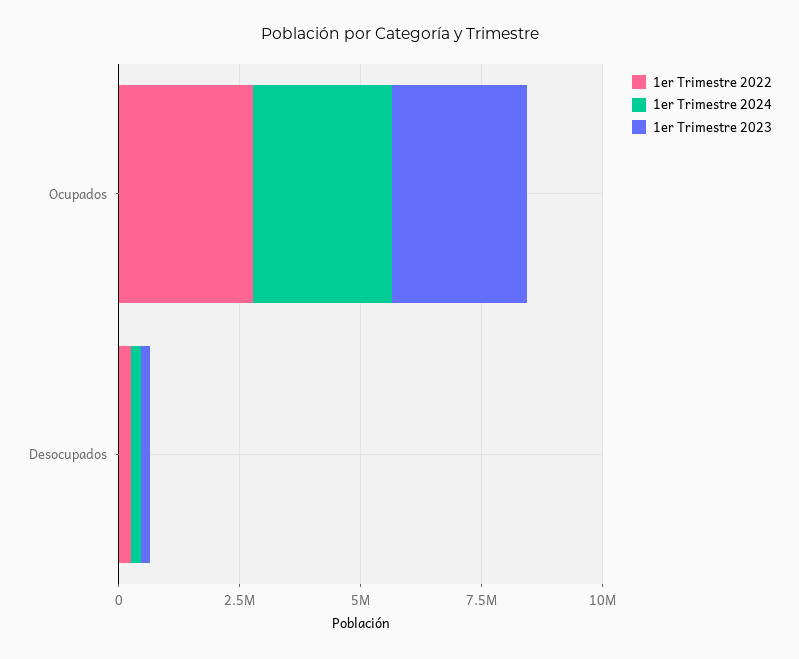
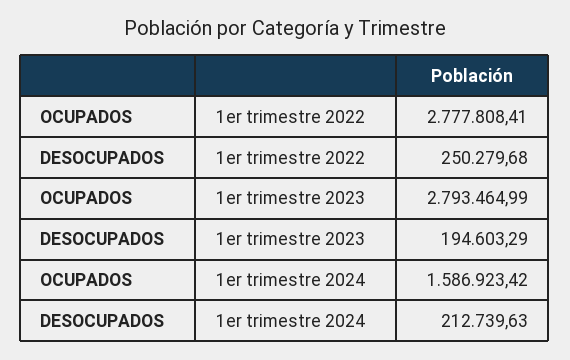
1er Trimestre 2024, Ocupados: 3000000 -> 1586923.42

